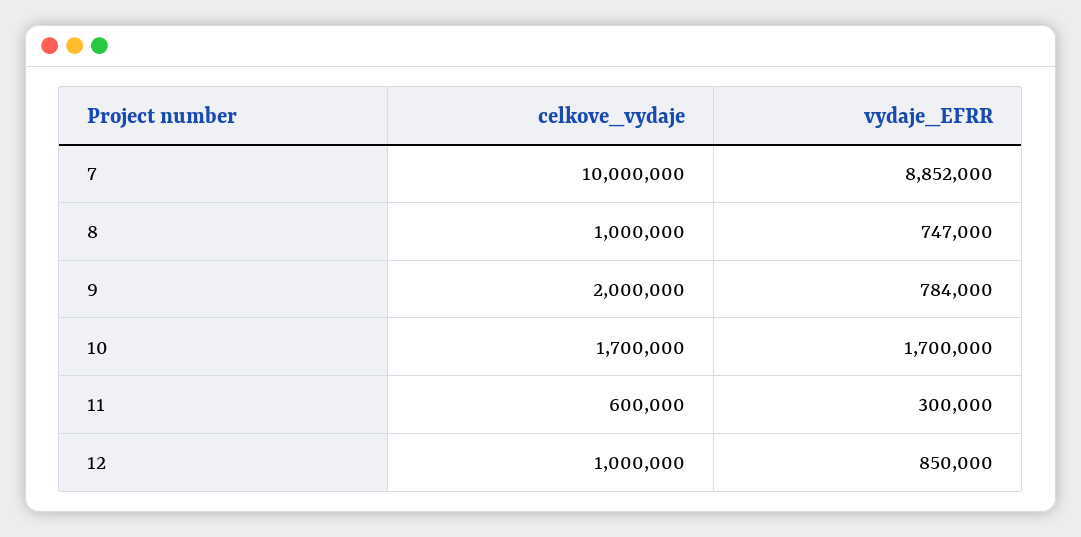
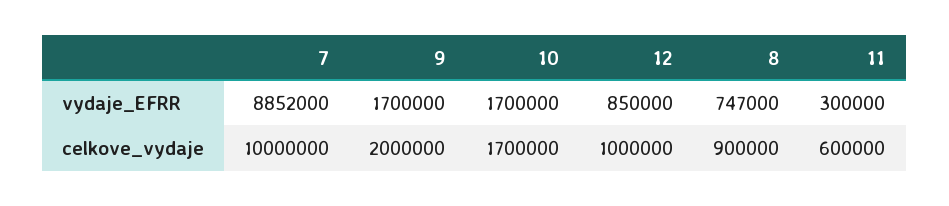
celkove_vydaje, 8: 1000000 -> 900000
vydaje_EFRR, 9: 784000 -> 1700000

